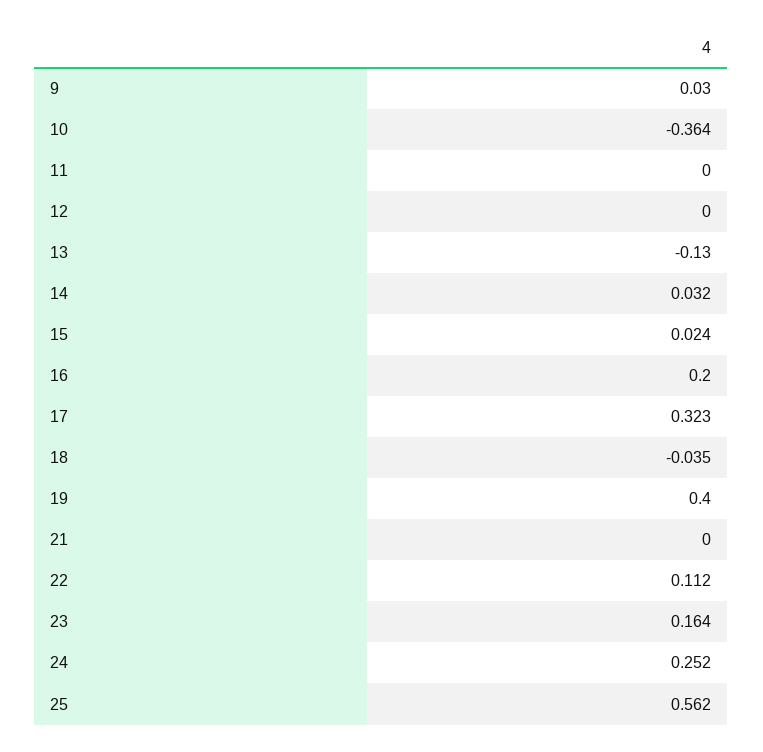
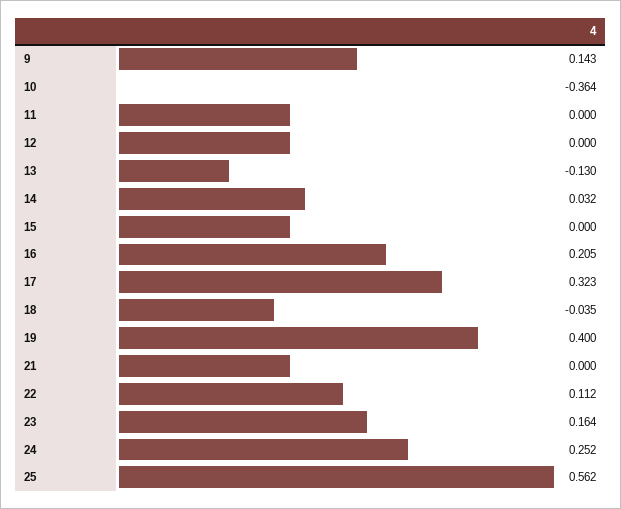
9: 0.03 -> 0.143
15: 0.024 -> 0
16: 0.2 -> 0.205

